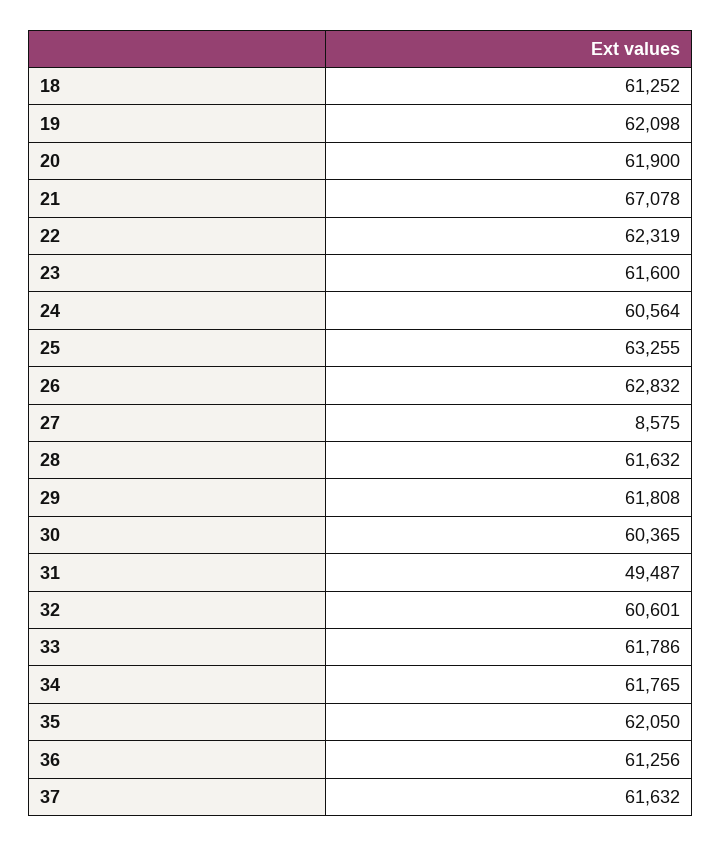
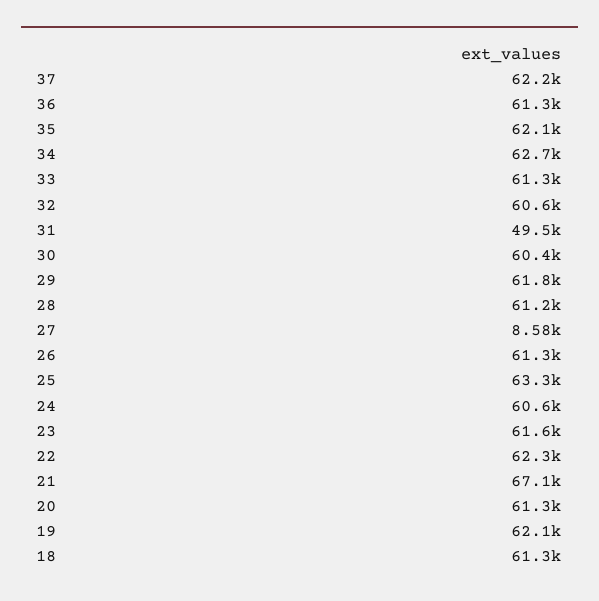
20: 61900 -> 61300
26: 62832 -> 61300
28: 61632 -> 61200
33: 61786 -> 61300
34: 61765 -> 62700
37: 61632 -> 62200

